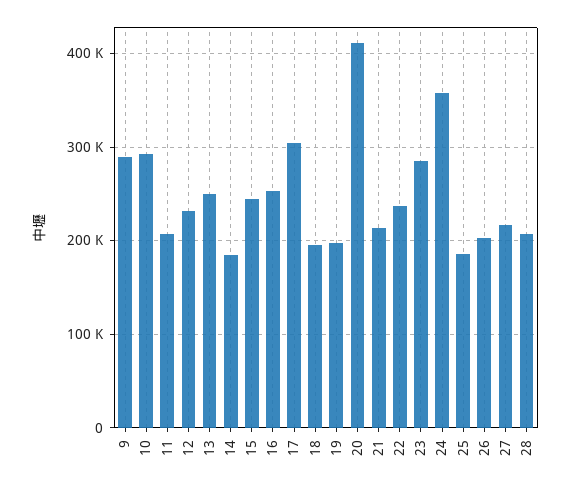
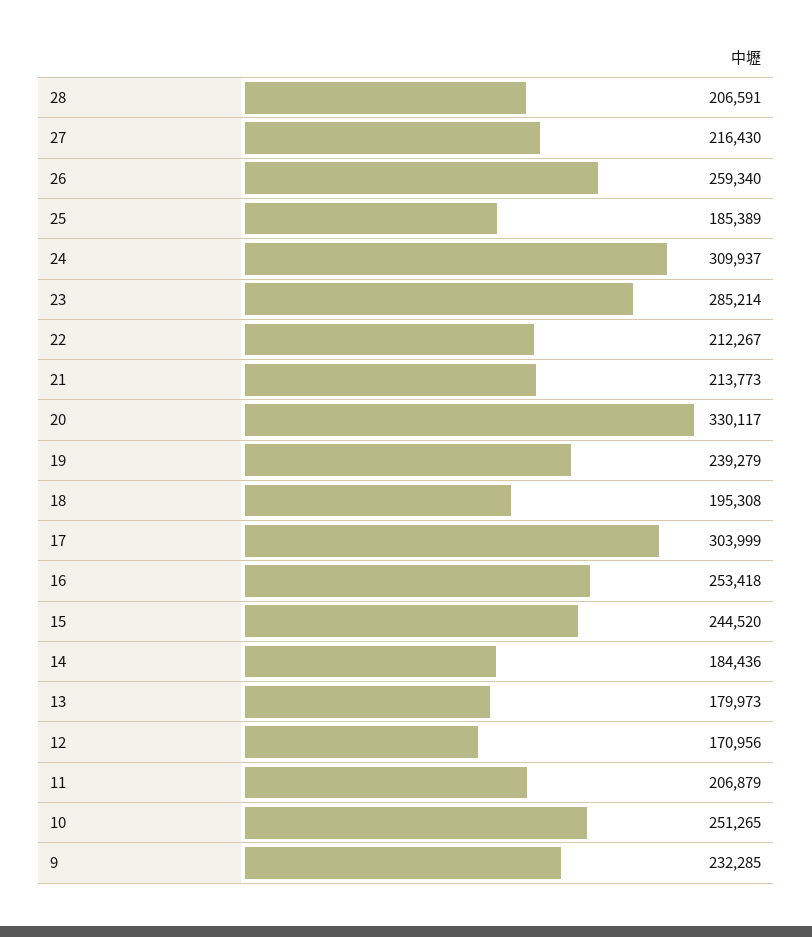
9: 290000 -> 232285
10: 290000 -> 251265
12: 230000 -> 170956
13: 250000 -> 179973
19: 200000 -> 239279
20: 410000 -> 330117
22: 240000 -> 212267
24: 360000 -> 309937
26: 200000 -> 259340

